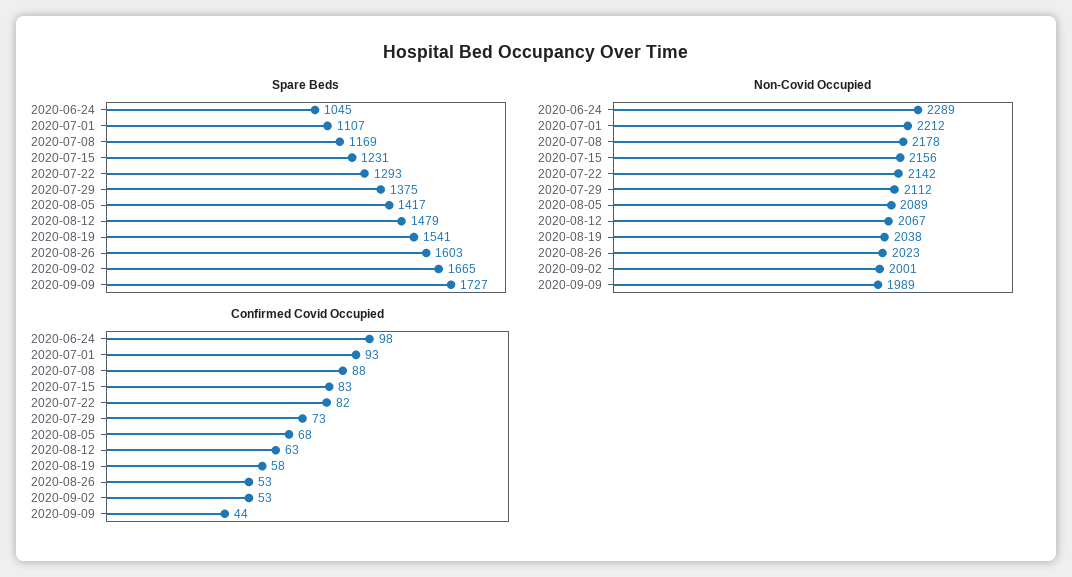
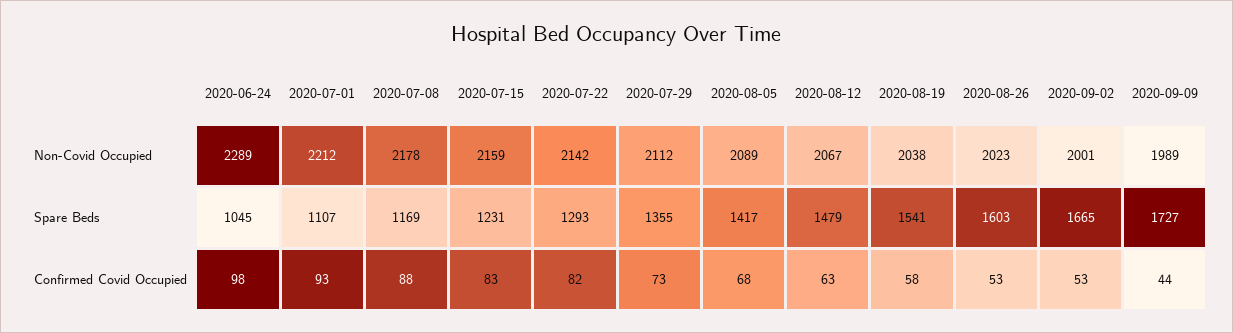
Spare Beds, 2020-07-29: 1375 -> 1355
Non-Covid Occupied, 2020-07-15: 2156 -> 2159

